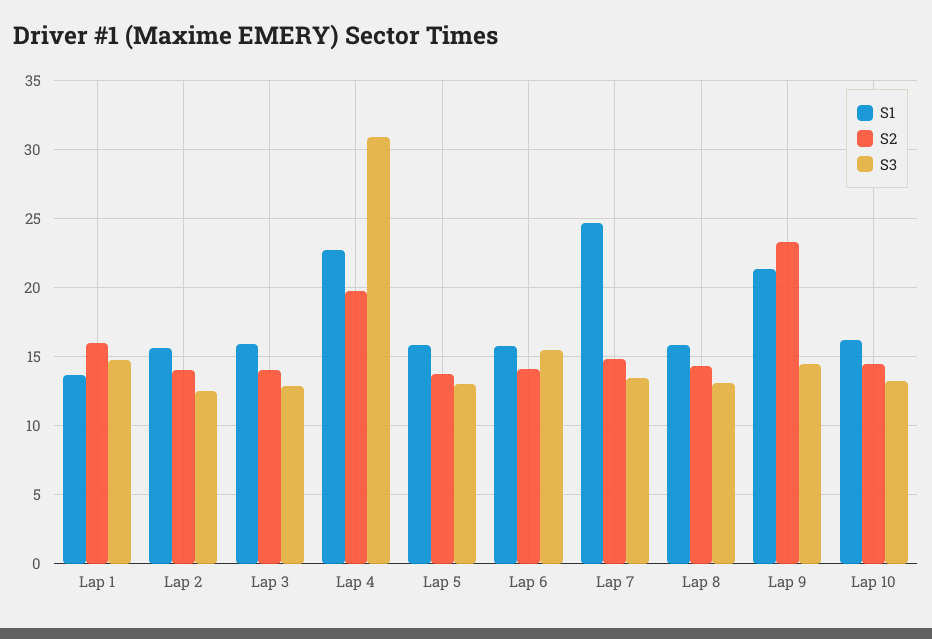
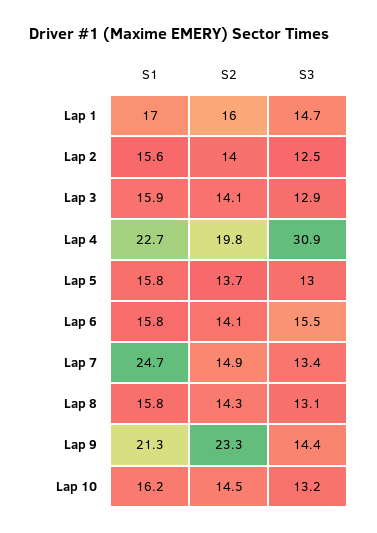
S1, Lap 1: 13.5 -> 17

